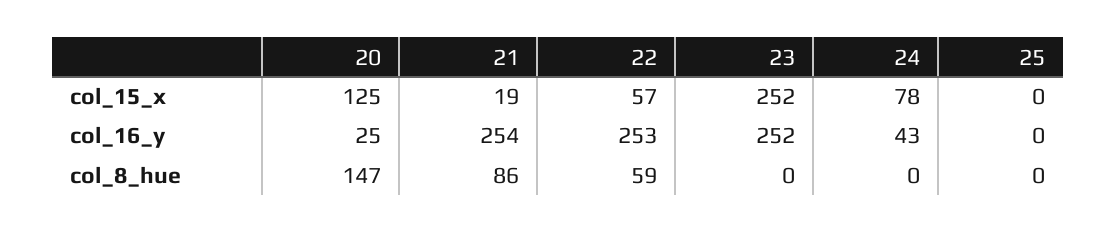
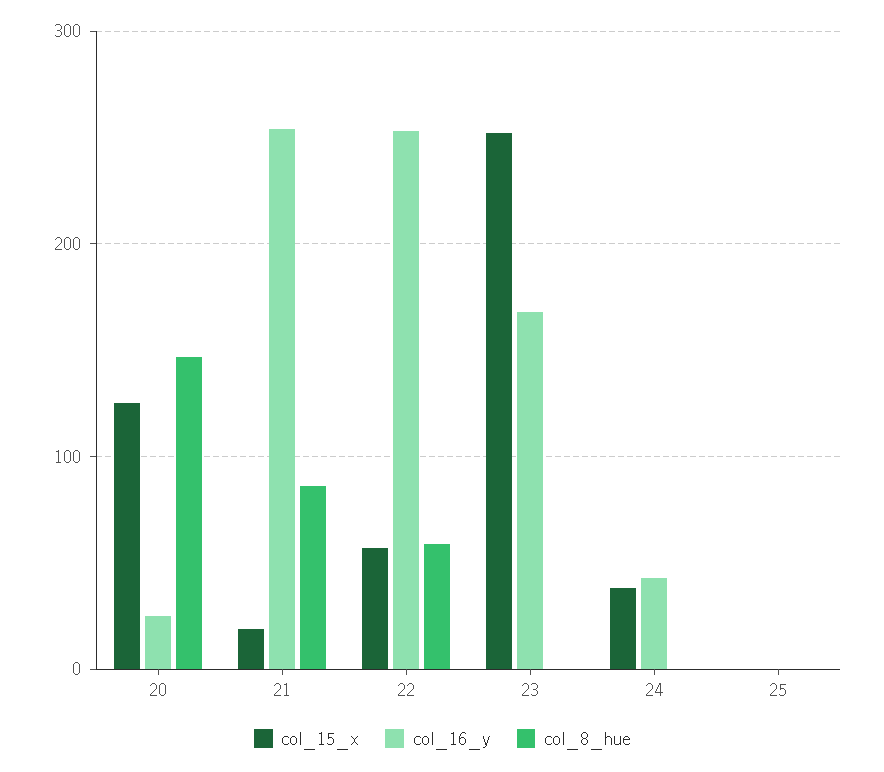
col_15_x, 24: 78 -> 40
col_16_y, 23: 252 -> 170

